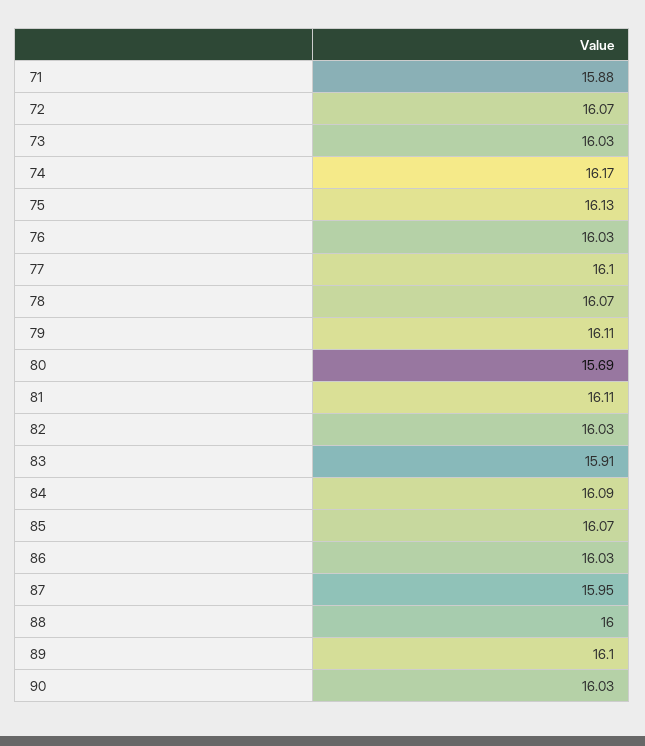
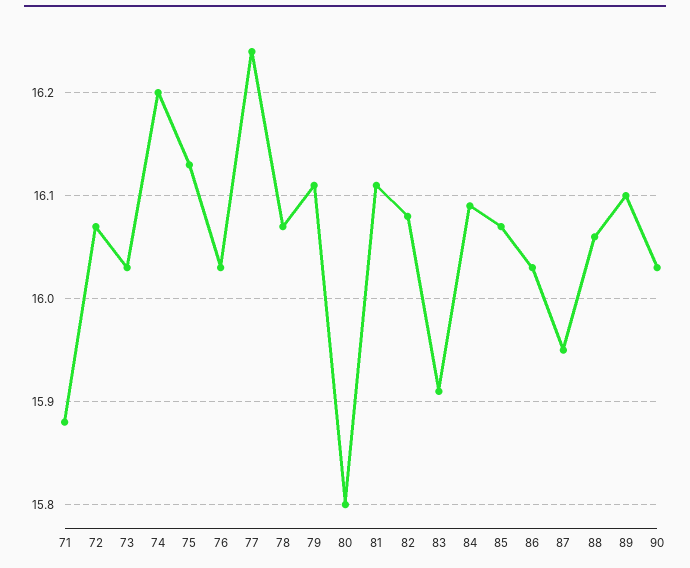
74: 16.17 -> 16.2
77: 16.1 -> 16.24
80: 15.69 -> 15.8
82: 16.03 -> 16.08
88: 16 -> 16.06

